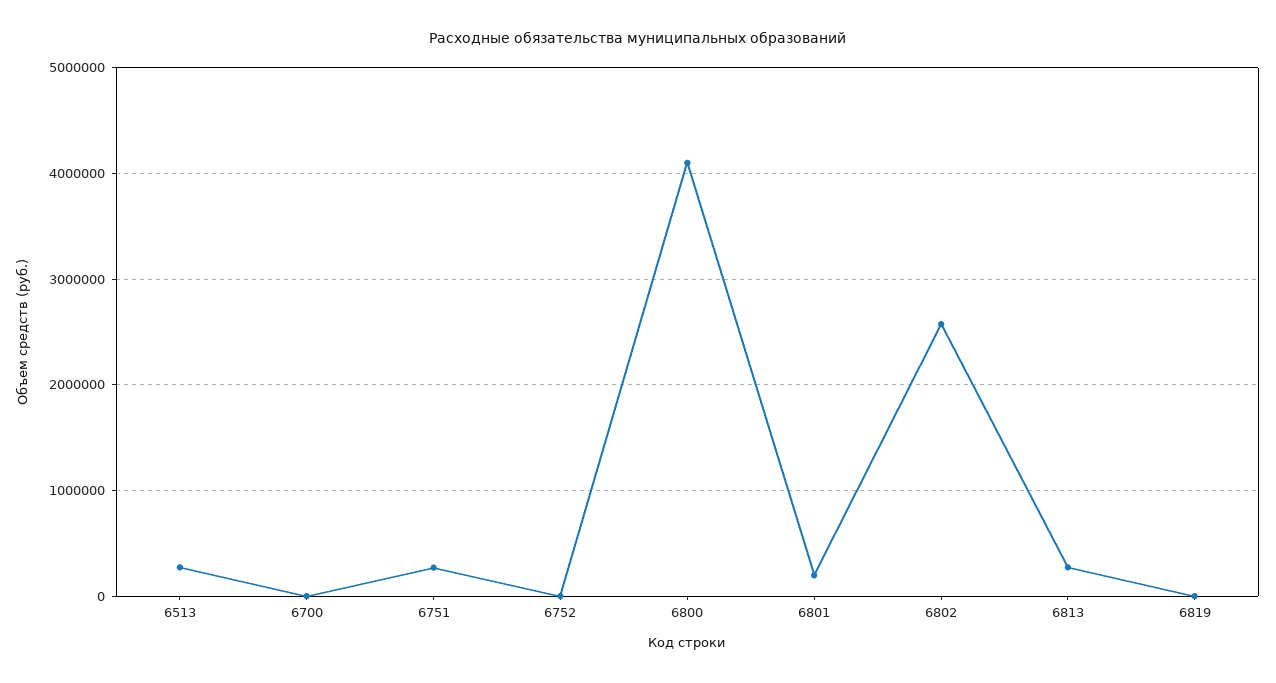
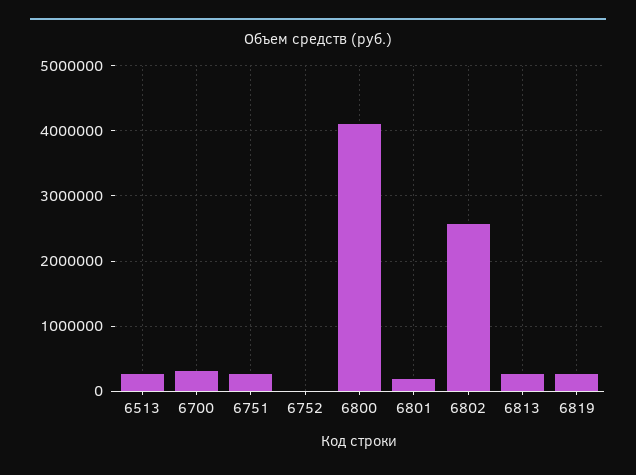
6700: 0 -> 300000
6819: 0 -> 300000

